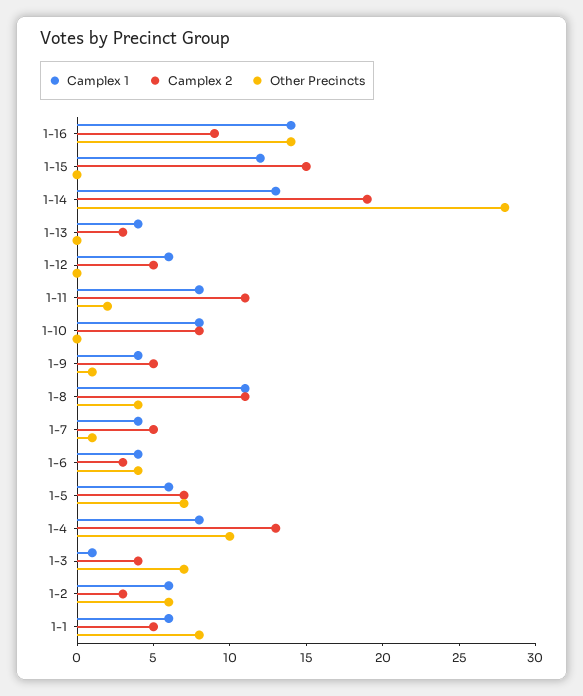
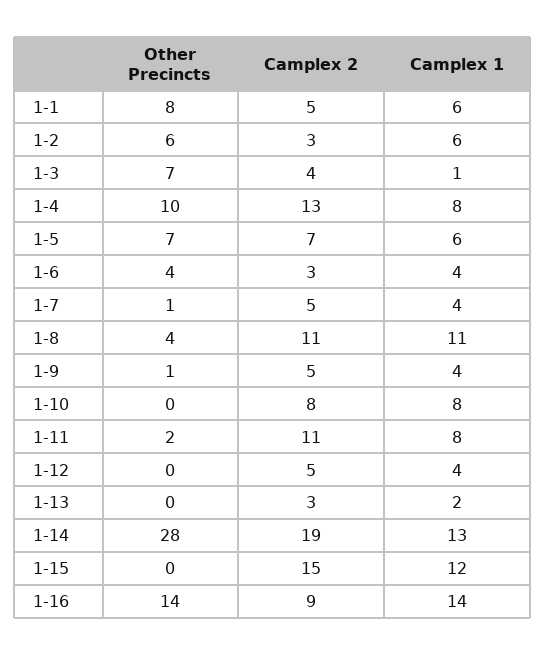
Camplex 1, 1-13: 4 -> 2
Camplex 1, 1-12: 6 -> 4

